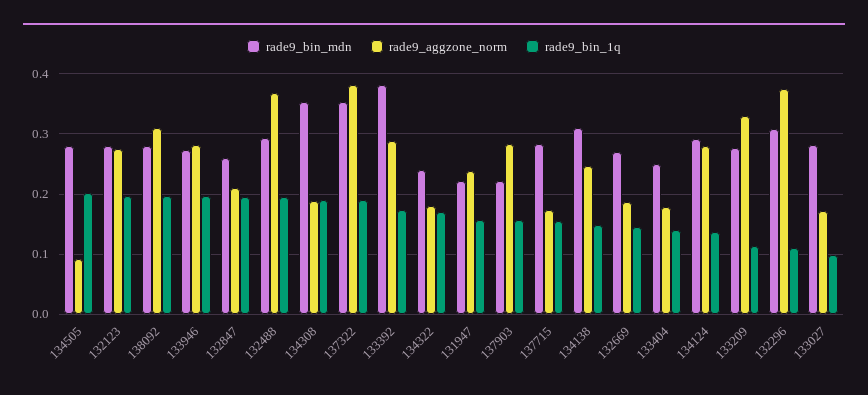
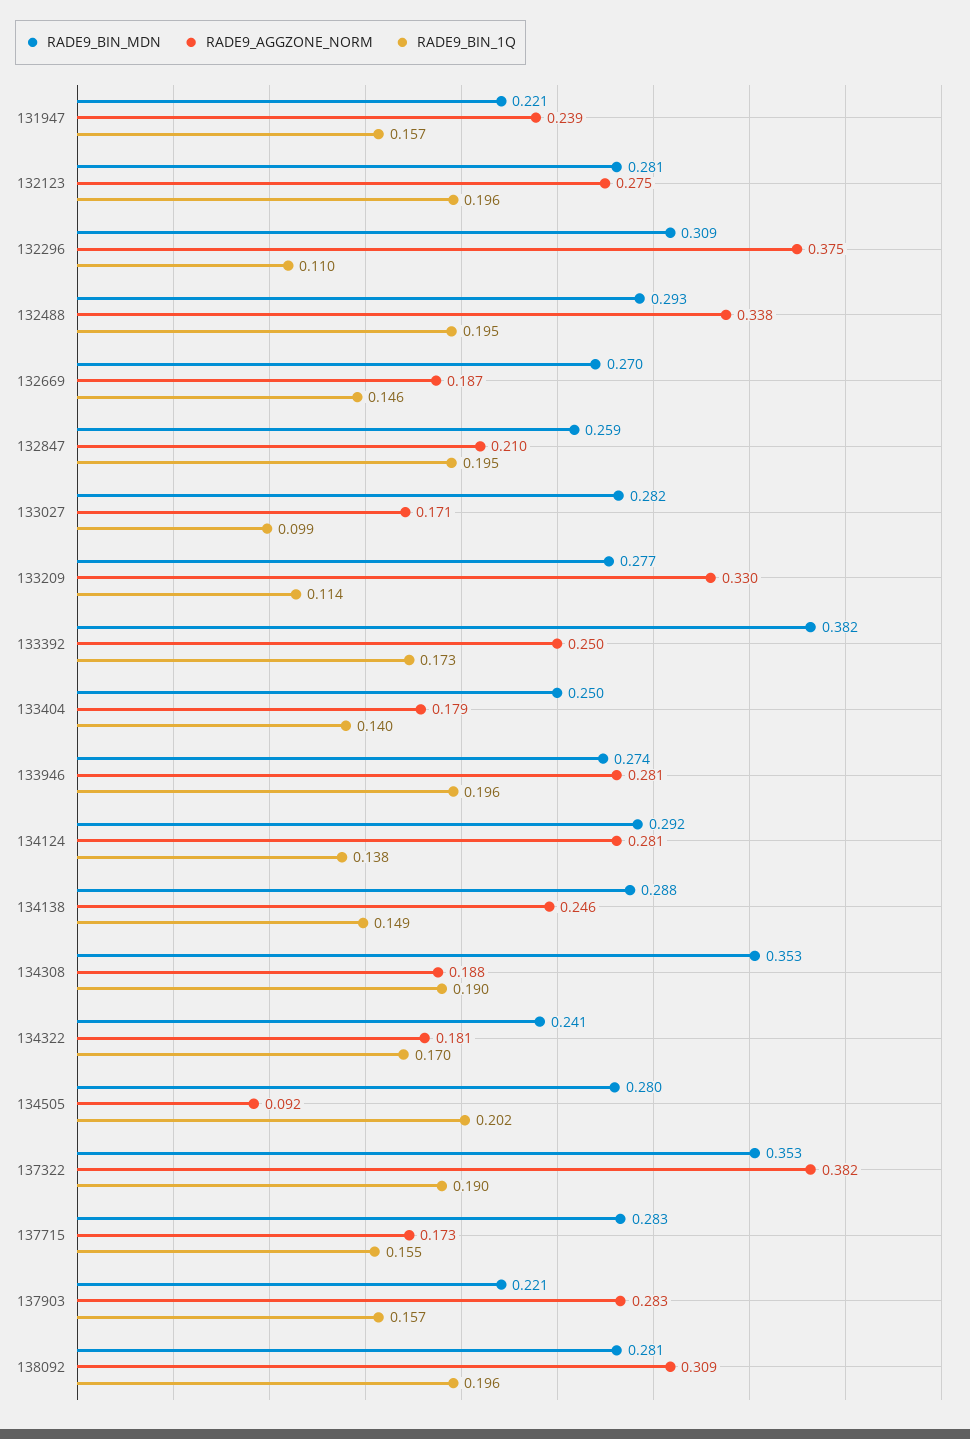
rade9_aggzone_norm, 132488: 0.37 -> 0.338
rade9_aggzone_norm, 133392: 0.29 -> 0.25
rade9_bin_mdn, 134138: 0.31 -> 0.288

